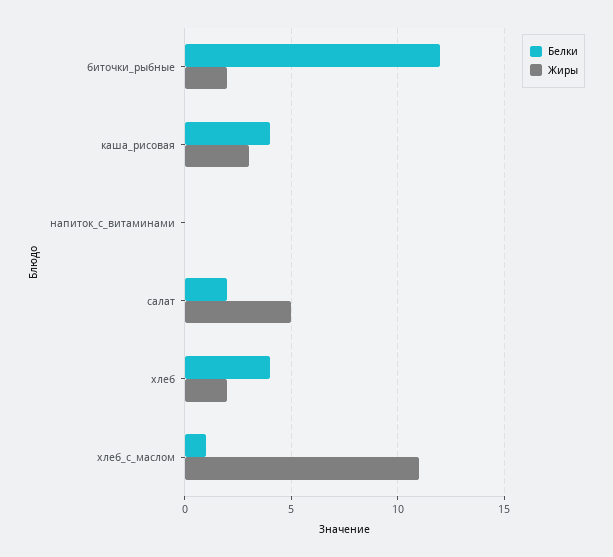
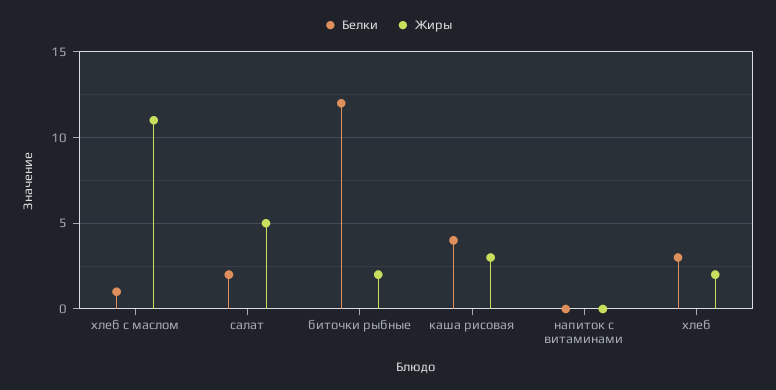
Белки, хлеб: 4 -> 3

